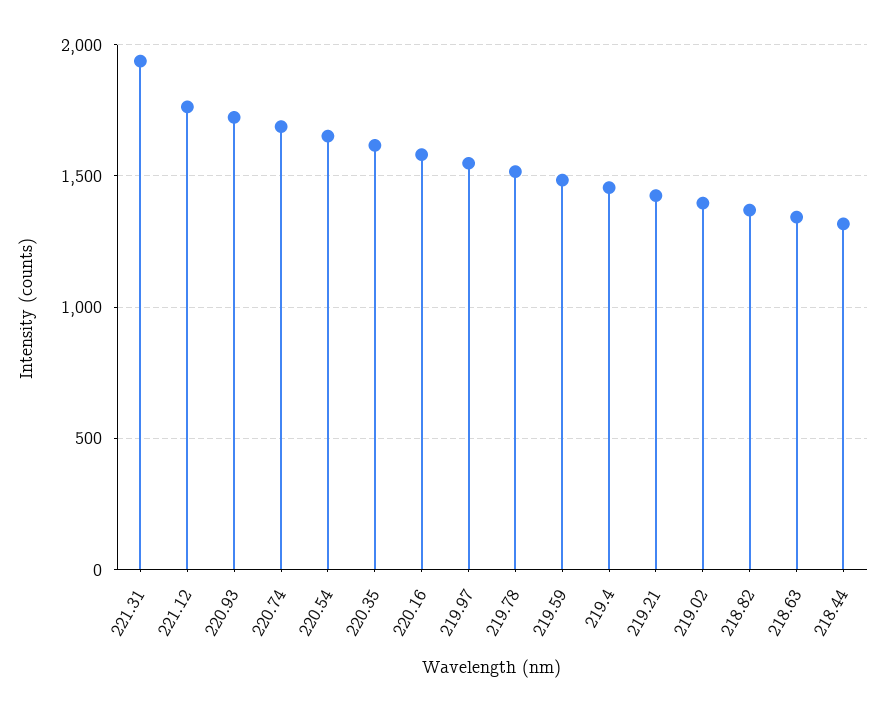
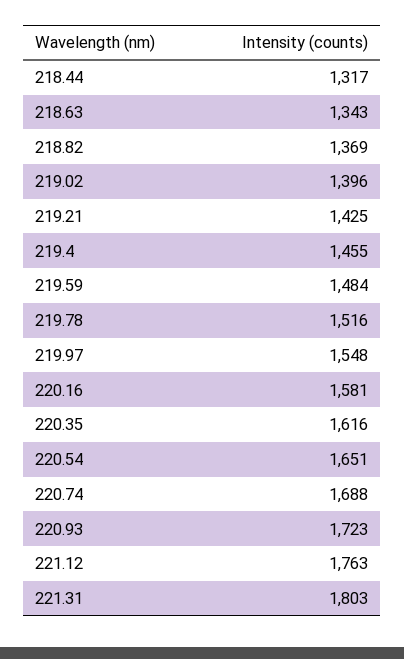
221.31: 1950 -> 1803

